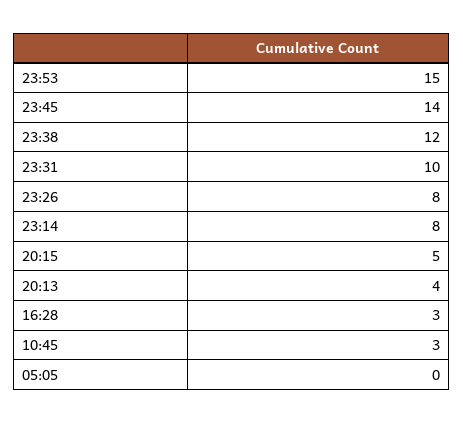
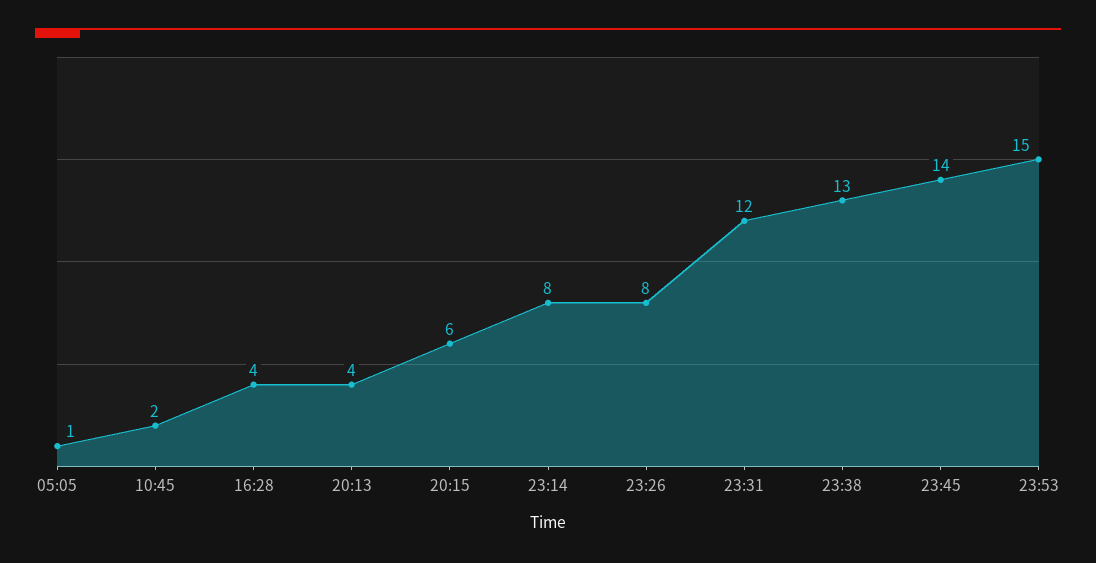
23:38: 12 -> 13
23:31: 10 -> 12
20:15: 5 -> 6
16:28: 3 -> 4
10:45: 3 -> 2
05:05: 0 -> 1

